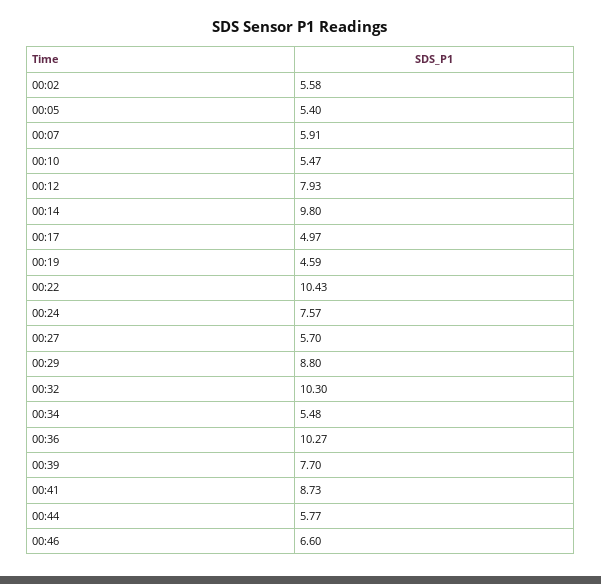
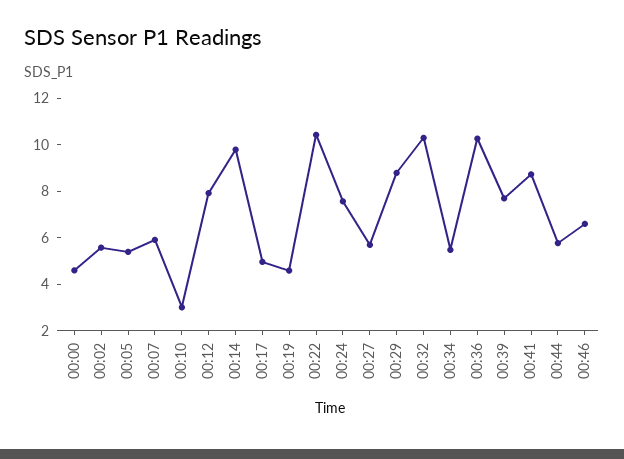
00:10: 5.47 -> 3
00:00: none -> 4.5

